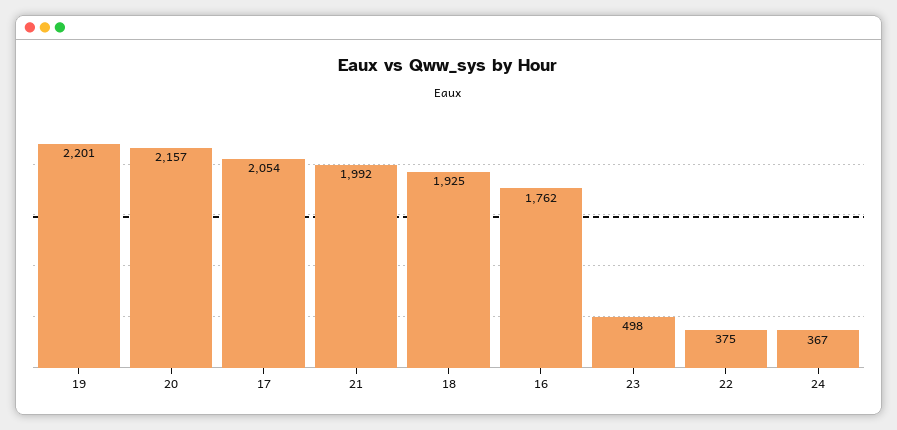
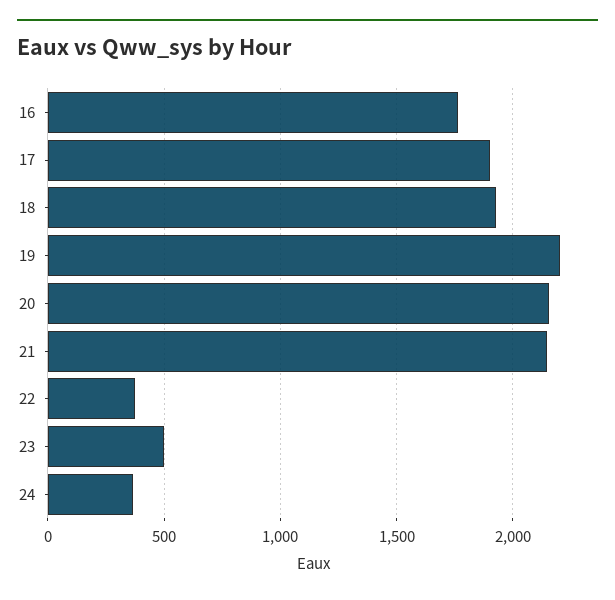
17: 2054 -> 1900
21: 1992 -> 2150

